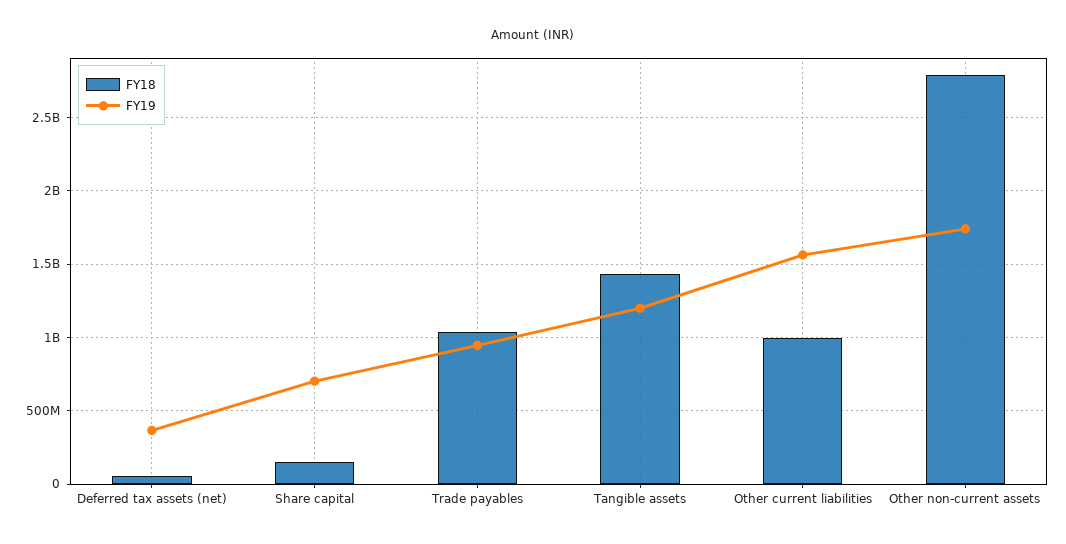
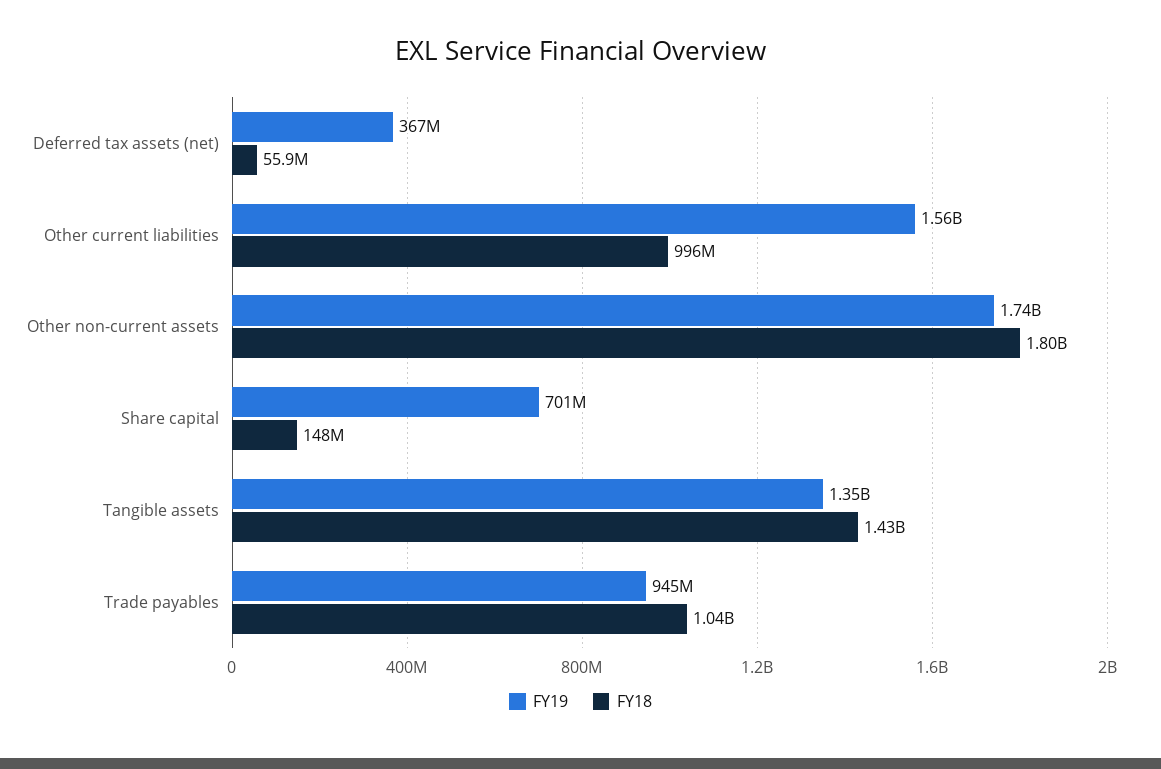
FY19, Tangible assets: 1200000000 -> 1350000000
FY18, Other non-current assets: 2800000000 -> 1800000000

